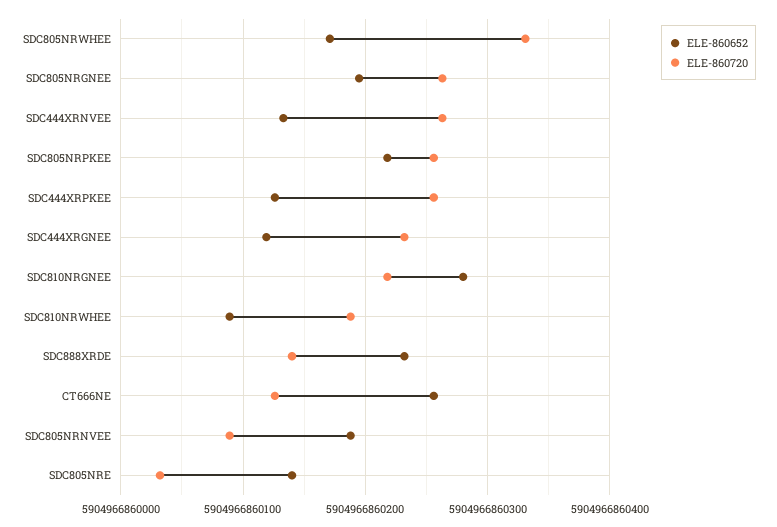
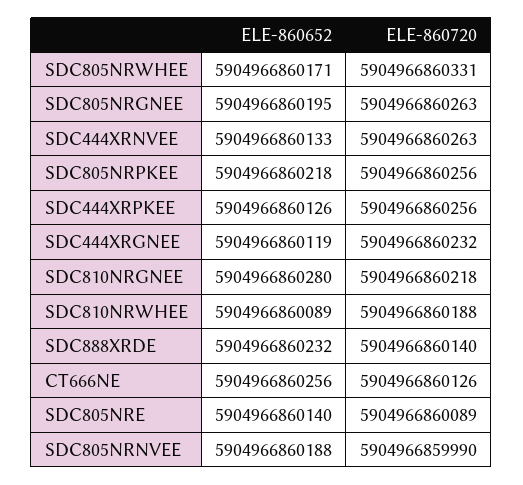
ELE-860720, SDC805NRNVEE: 5904966860090 -> 5904966859990
ELE-860720, SDC805NRE: 5904966860030 -> 5904966860089

